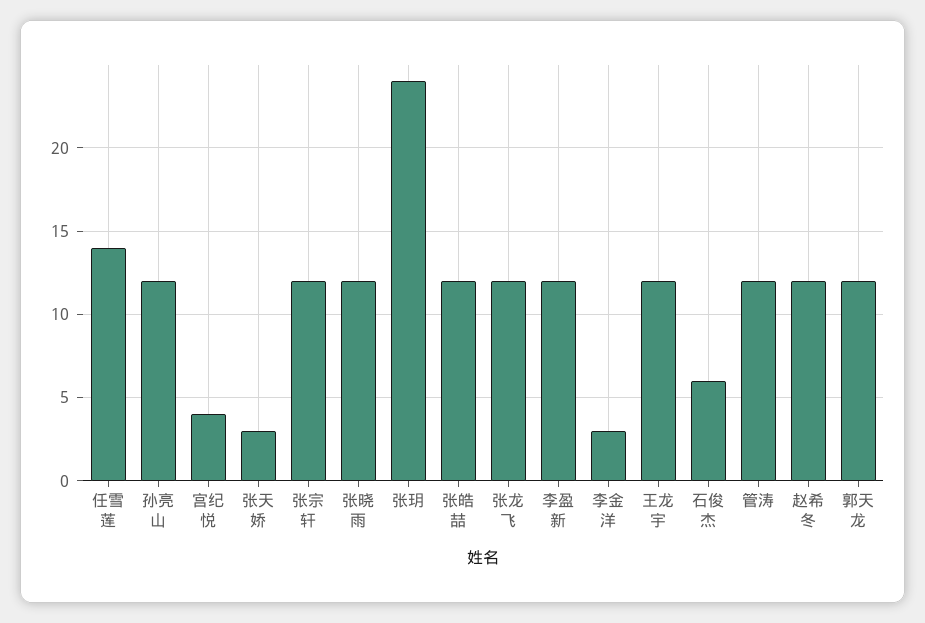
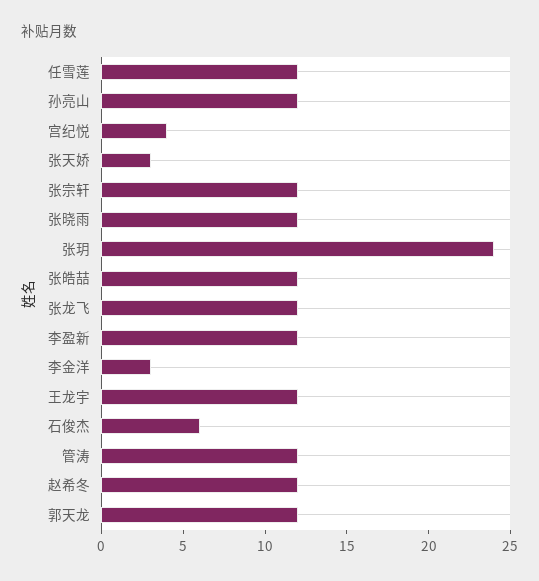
任雪莲: 14 -> 12

